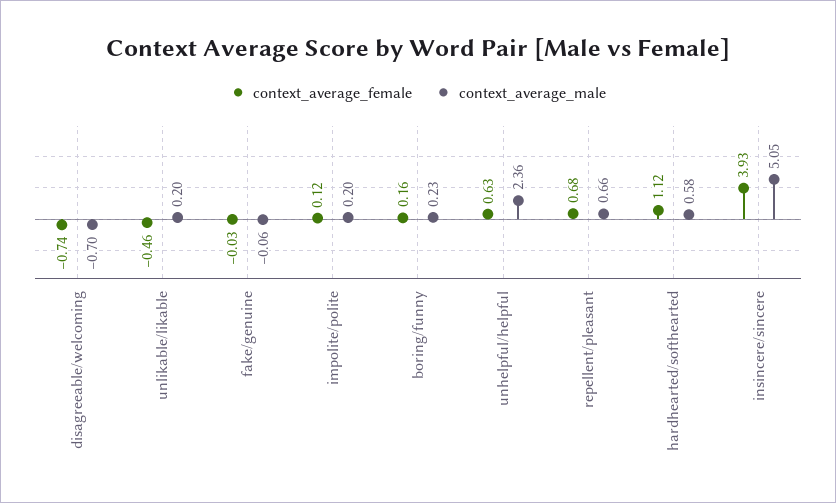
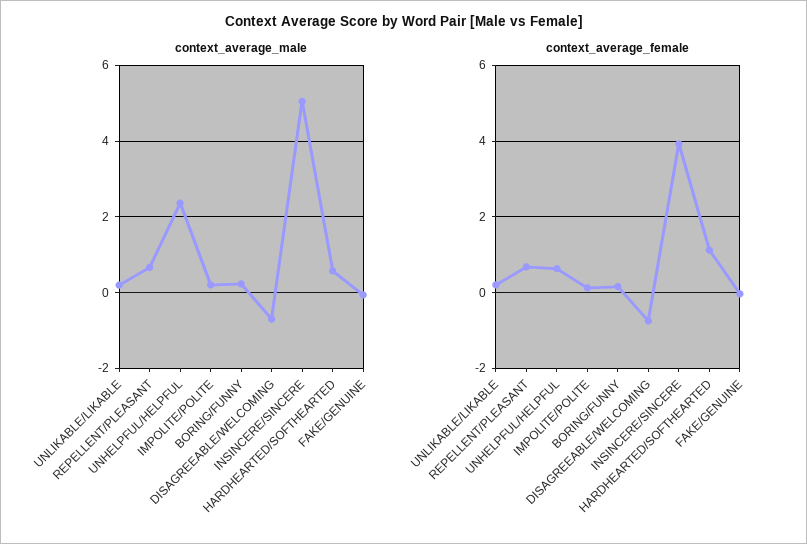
context_average_female, unlikable/likable: -0.46 -> 0.2

